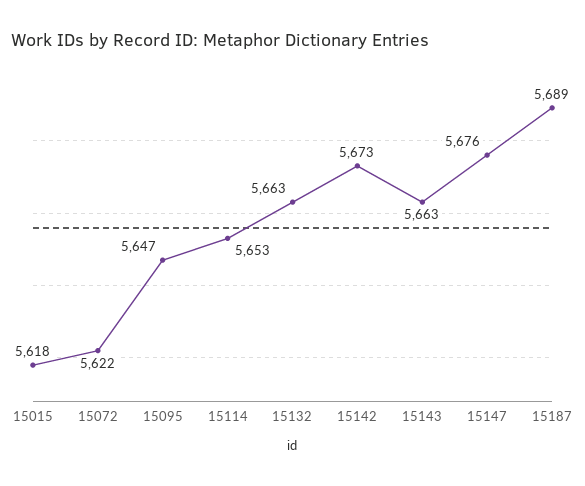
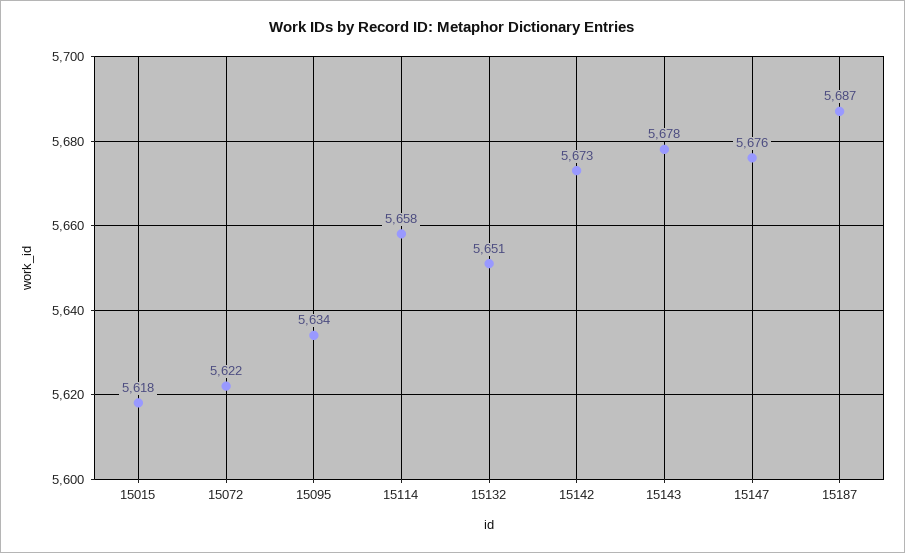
15095: 5647 -> 5634
15114: 5653 -> 5658
15132: 5663 -> 5651
15143: 5663 -> 5678
15187: 5689 -> 5687

